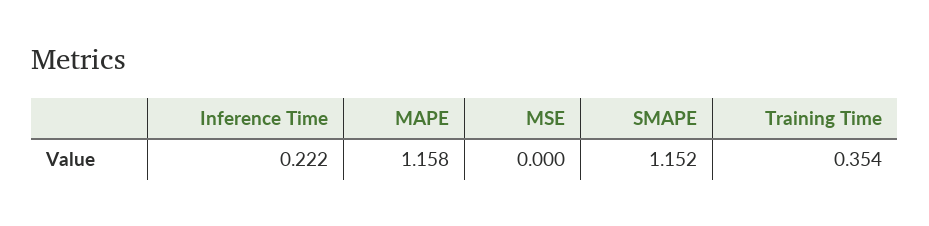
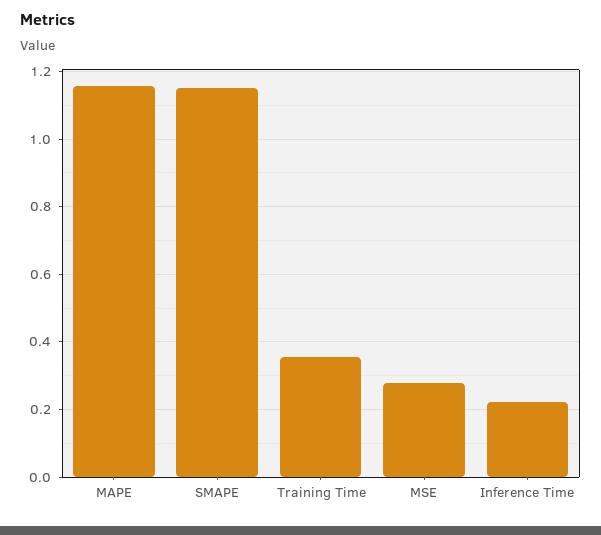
MSE: 0 -> 0.28

